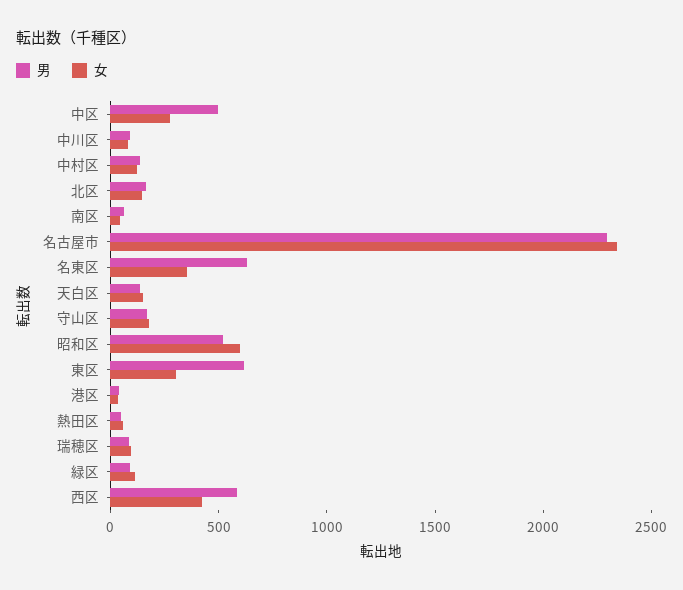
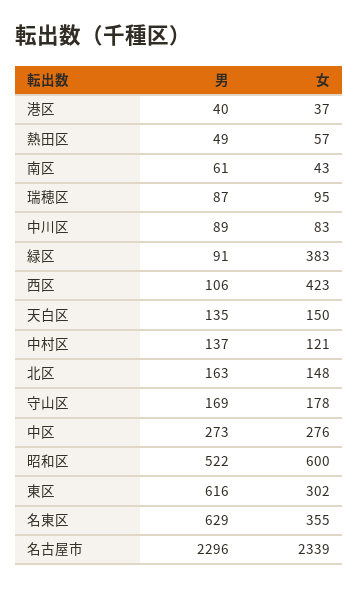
男, 中区: 500 -> 273
女, 緑区: 100 -> 383
男, 西区: 600 -> 106

